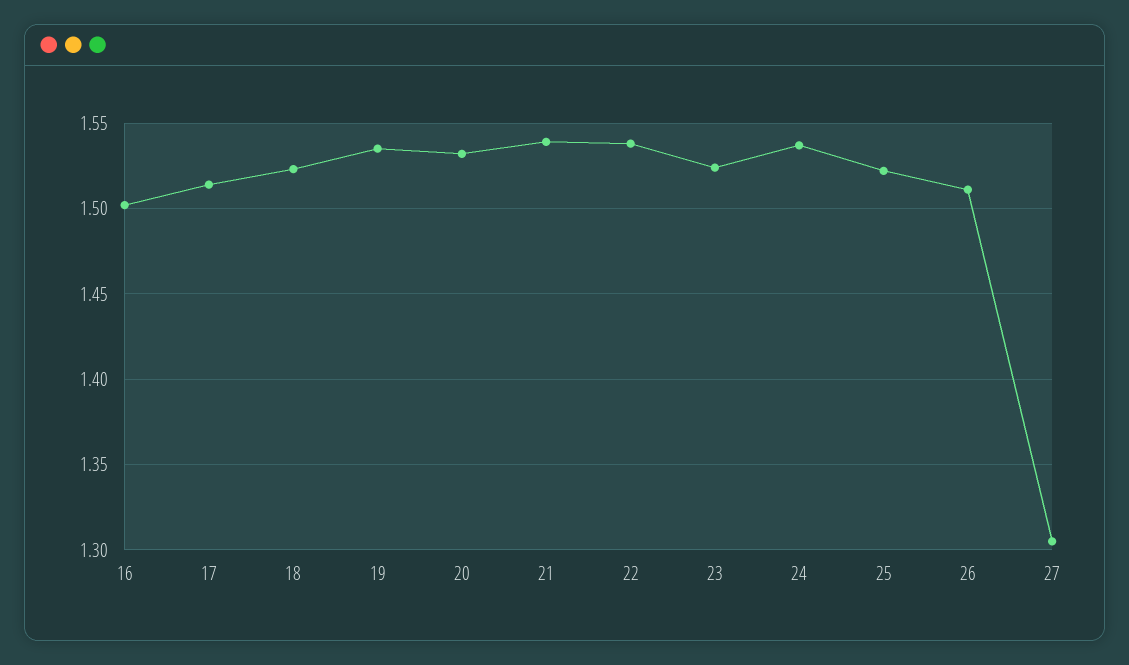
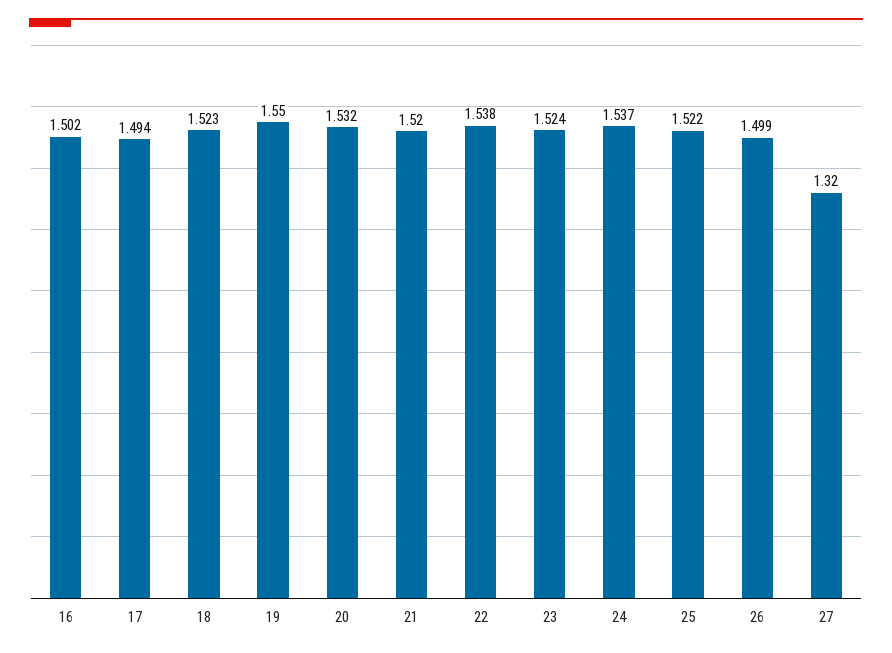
17: 1.515 -> 1.494
19: 1.535 -> 1.55
21: 1.54 -> 1.52
26: 1.51 -> 1.499
27: 1.305 -> 1.32

